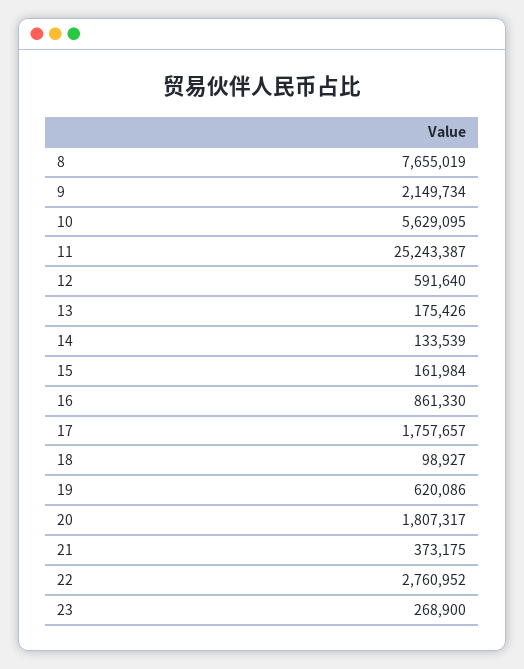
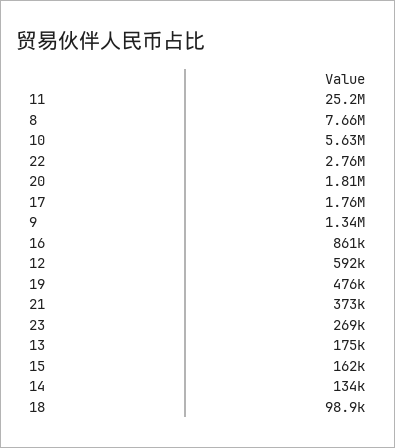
9: 2149734 -> 1340000
19: 620086 -> 476000

